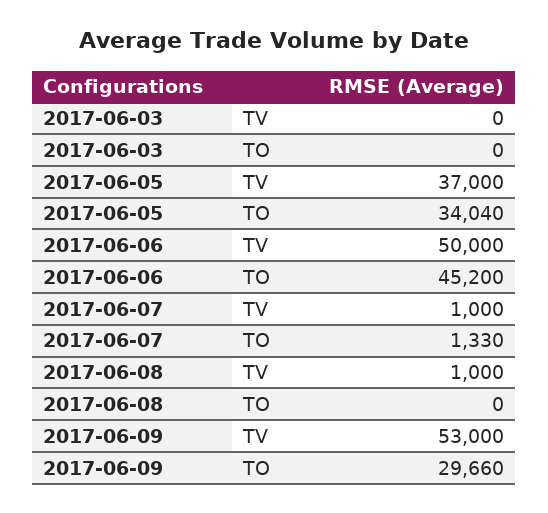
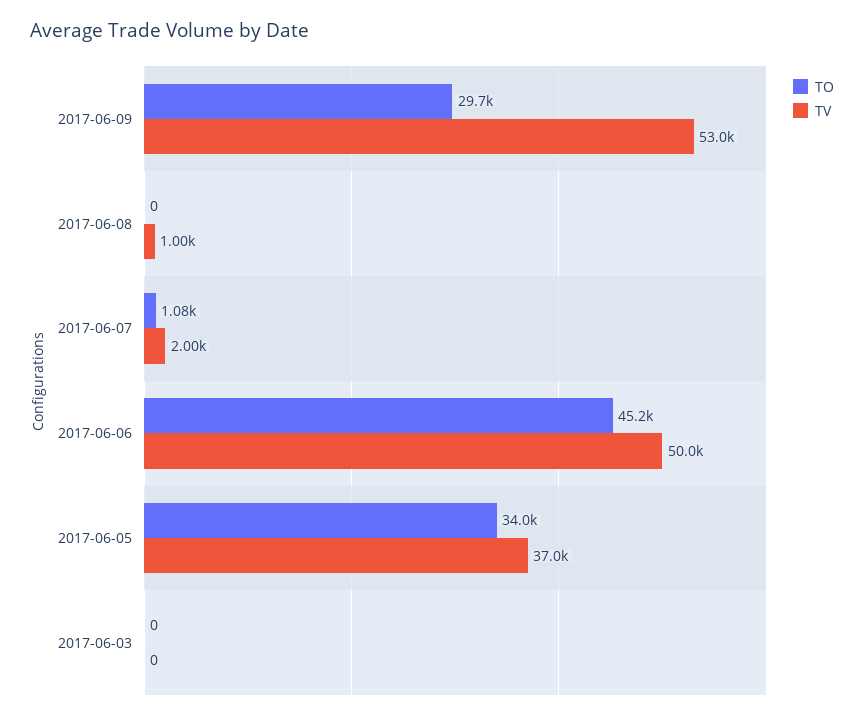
TV, 2017-06-07: 1000 -> 2000
TO, 2017-06-07: 1330 -> 1080

